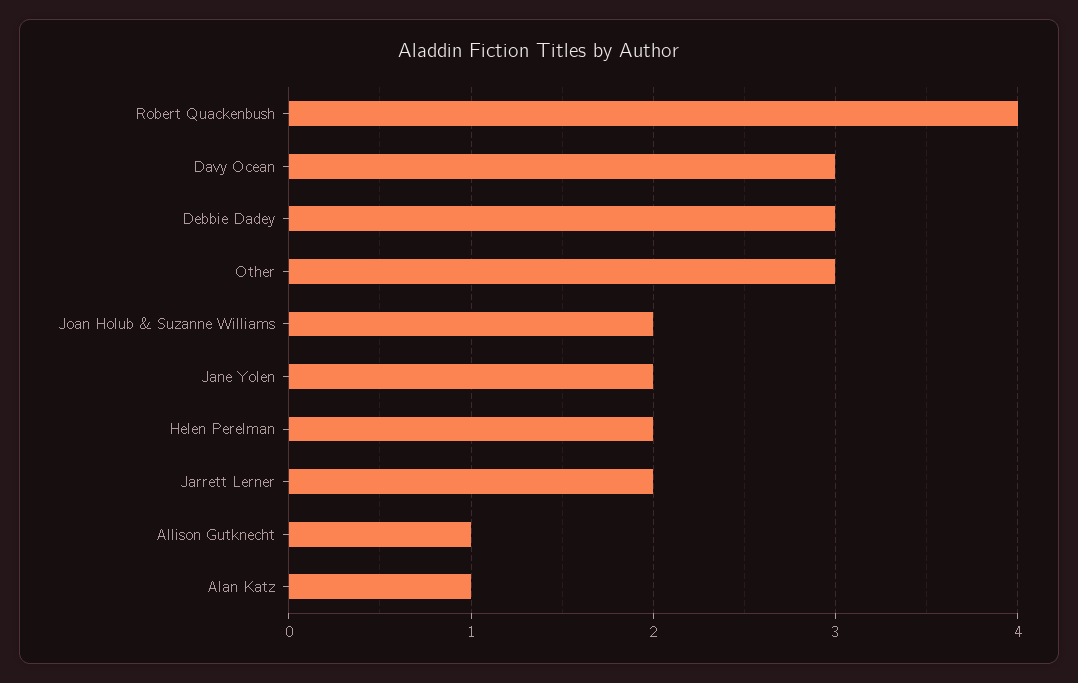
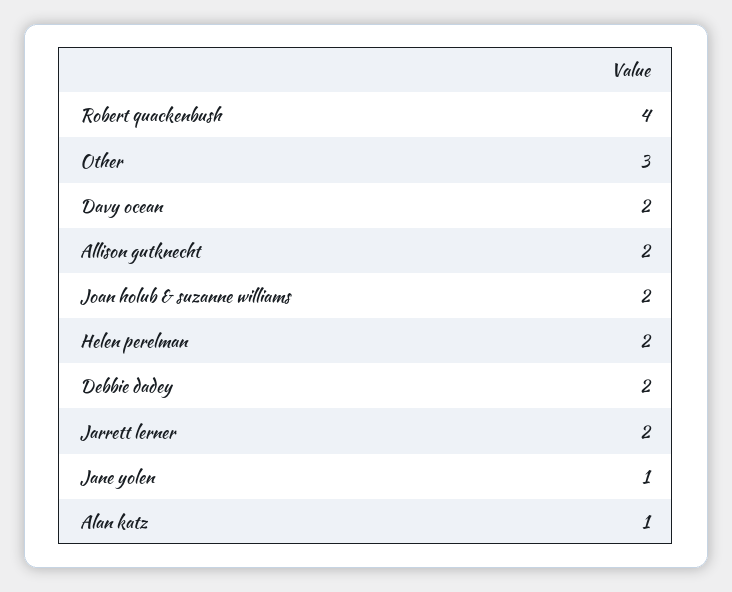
Davy Ocean: 3 -> 2
Debbie Dadey: 3 -> 2
Jane Yolen: 2 -> 1
Allison Gutknecht: 1 -> 2

